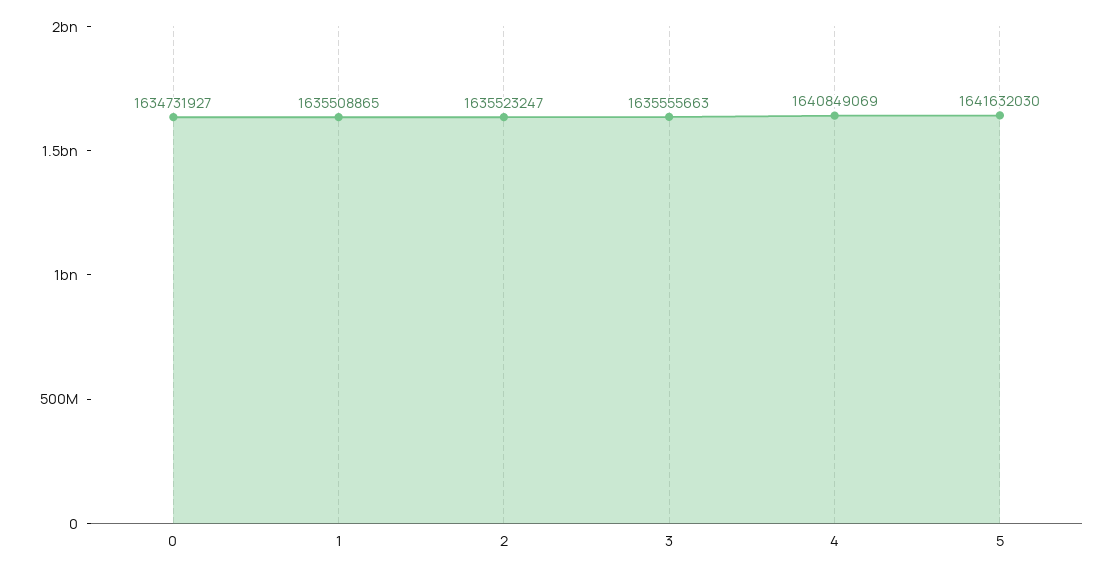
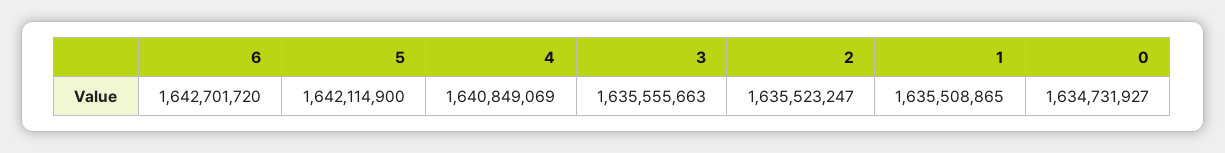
5: 1641632030 -> 1642114900
6: none -> 1642701720

